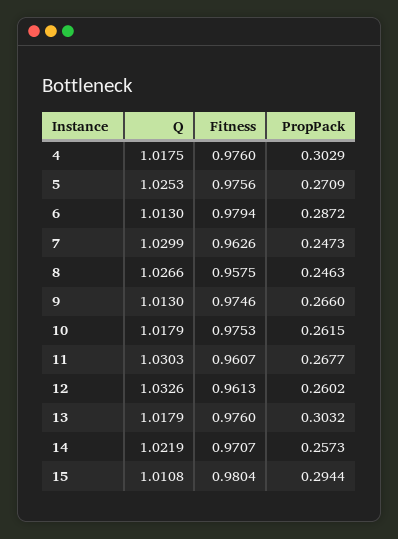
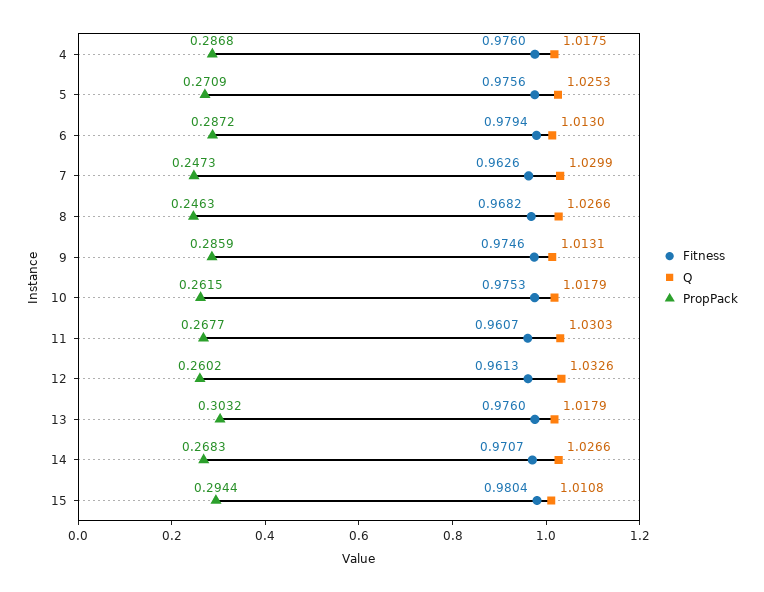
PropPack, 4: 0.3029 -> 0.2868
Fitness, 8: 0.9575 -> 0.9682
Q, 9: 1.013 -> 1.0131
PropPack, 9: 0.266 -> 0.2859
Q, 14: 1.0219 -> 1.0266
PropPack, 14: 0.2573 -> 0.2683

